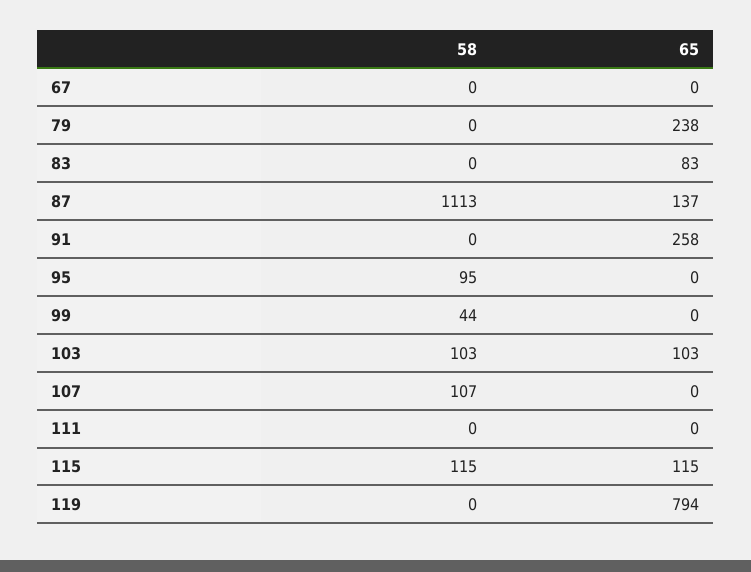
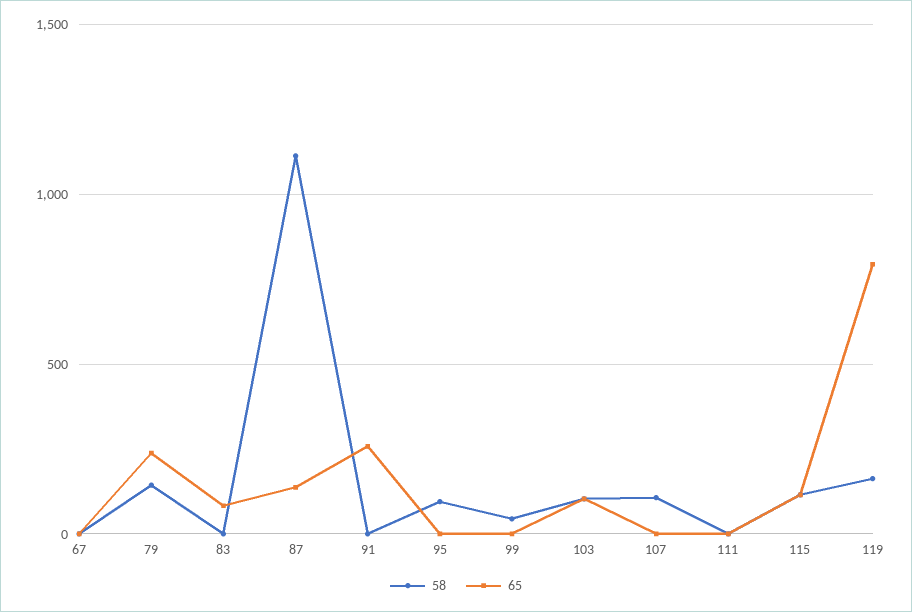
58, 79: 0 -> 150
58, 119: 0 -> 150

